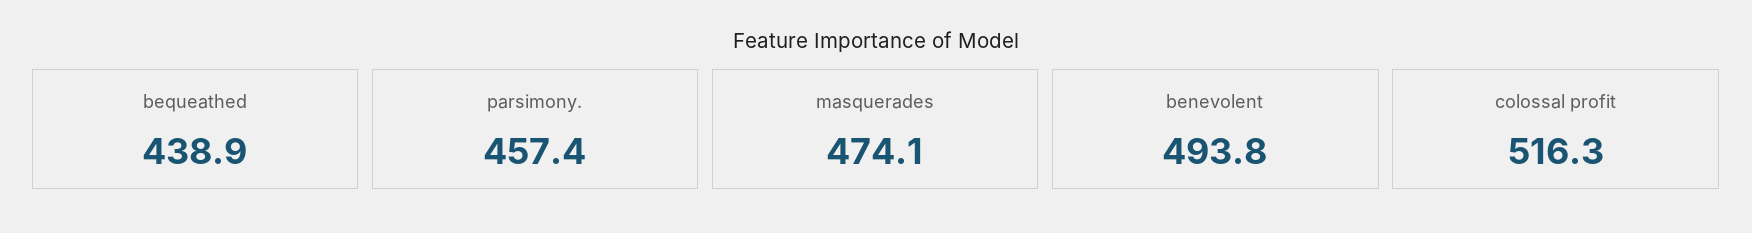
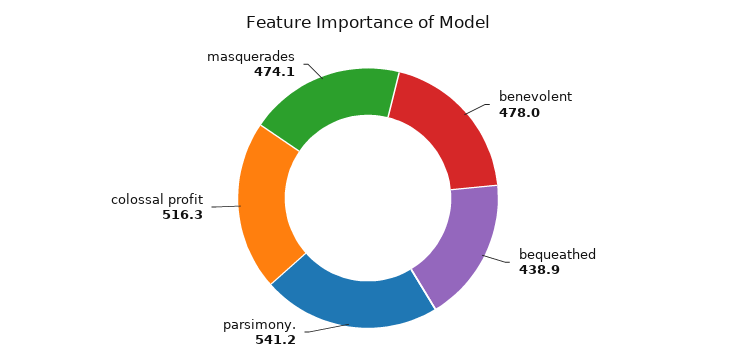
parsimony.: 457.4 -> 541.2
benevolent: 493.8 -> 478

